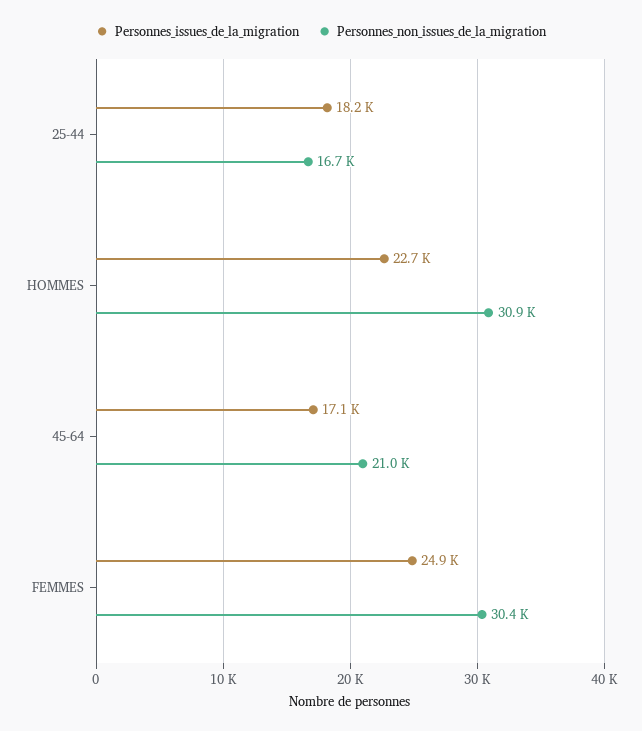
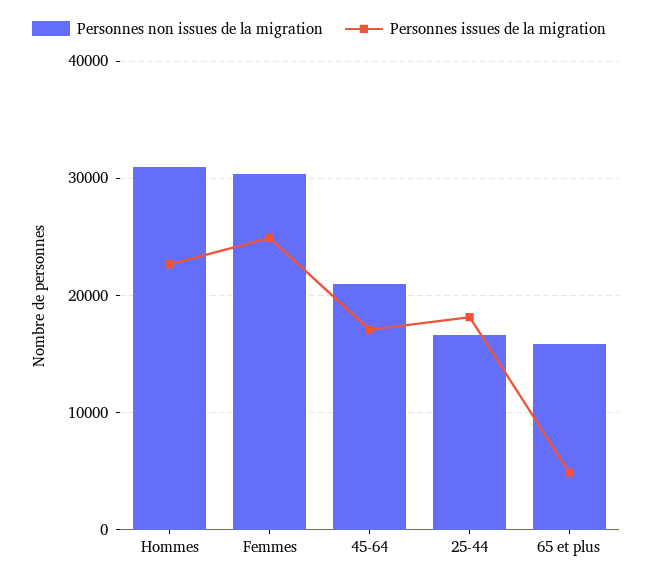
Personnes_non_issues_de_la_migration, 65 et plus: none -> 16000
Personnes_issues_de_la_migration, 65 et plus: none -> 5000

